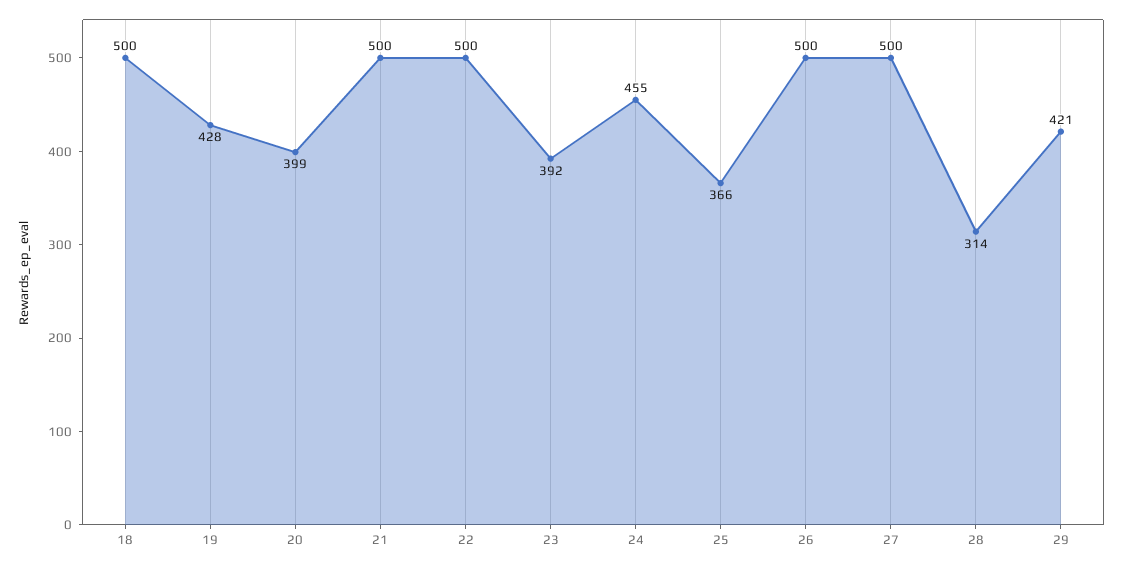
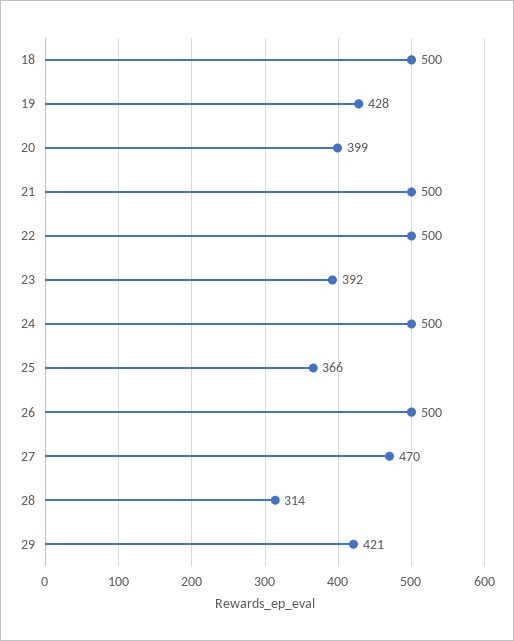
24: 455 -> 500
27: 500 -> 470

